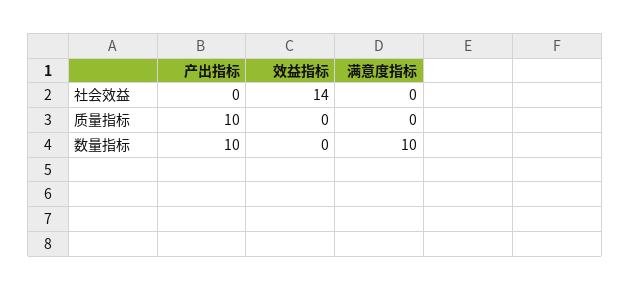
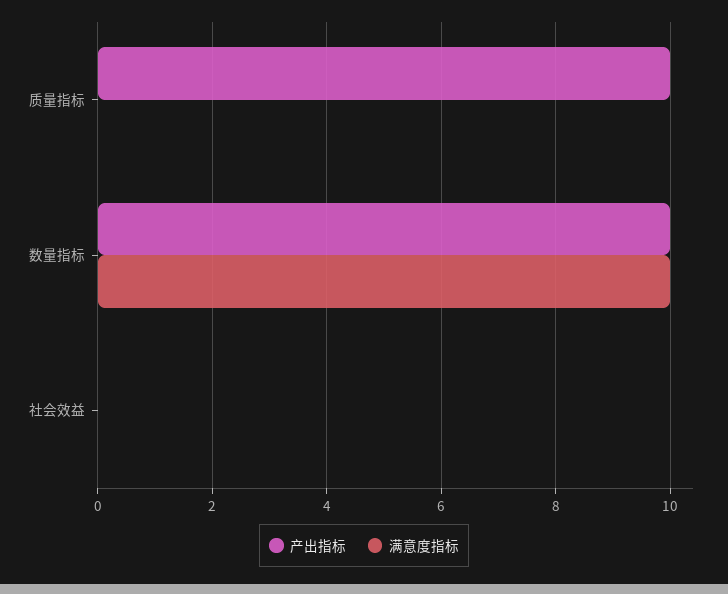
效益指标, 社会效益: 14 -> none
效益指标, 质量指标: 0 -> none
效益指标, 数量指标: 0 -> none

